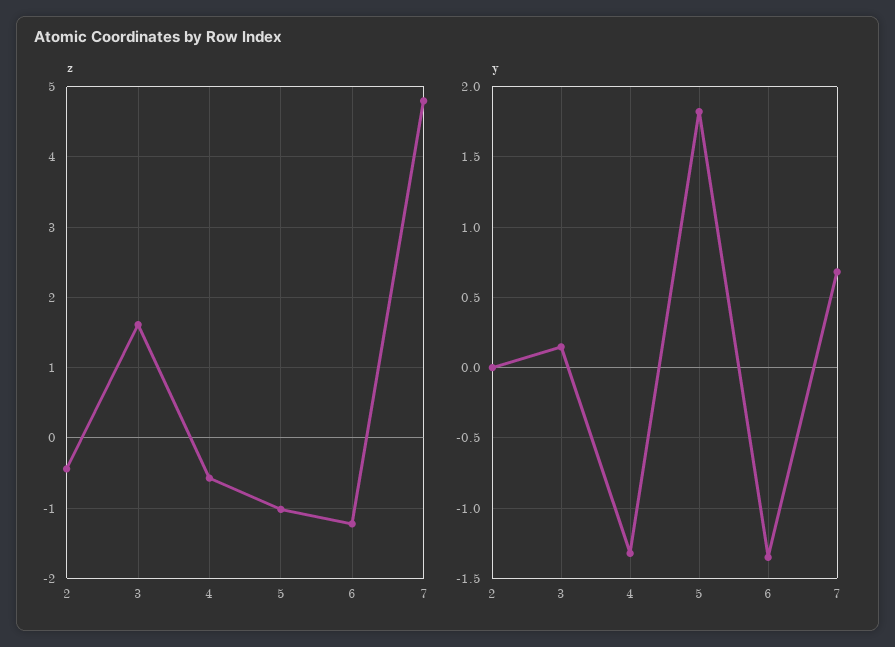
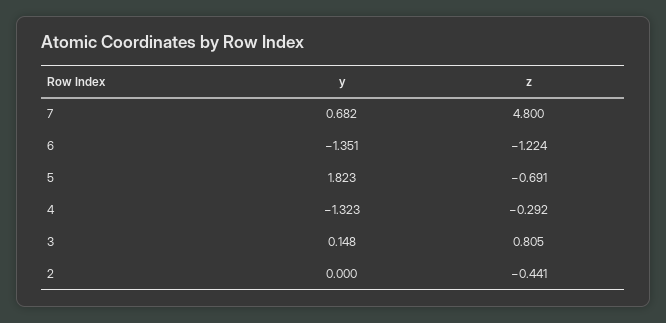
z, 3: 1.6 -> 0.805
z, 4: -0.6 -> -0.292
z, 5: -1 -> -0.691

